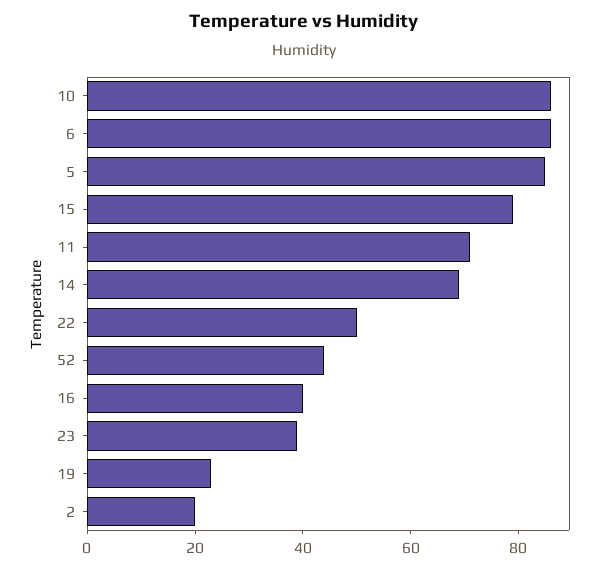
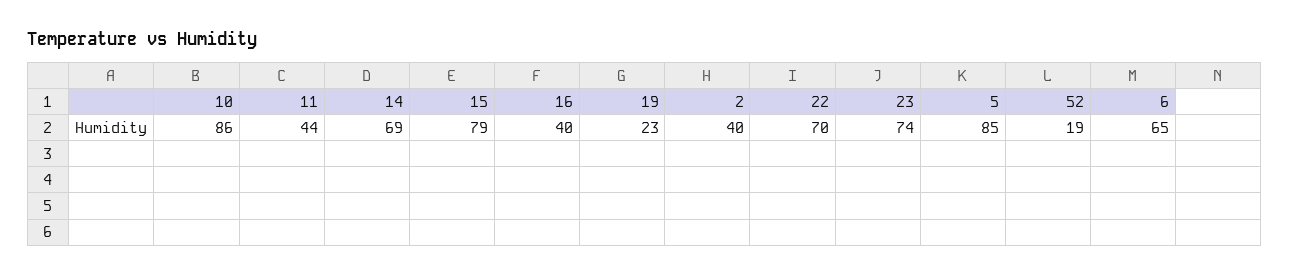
6: 85 -> 65
11: 70 -> 44
22: 50 -> 70
52: 45 -> 19
23: 40 -> 74
2: 20 -> 40

